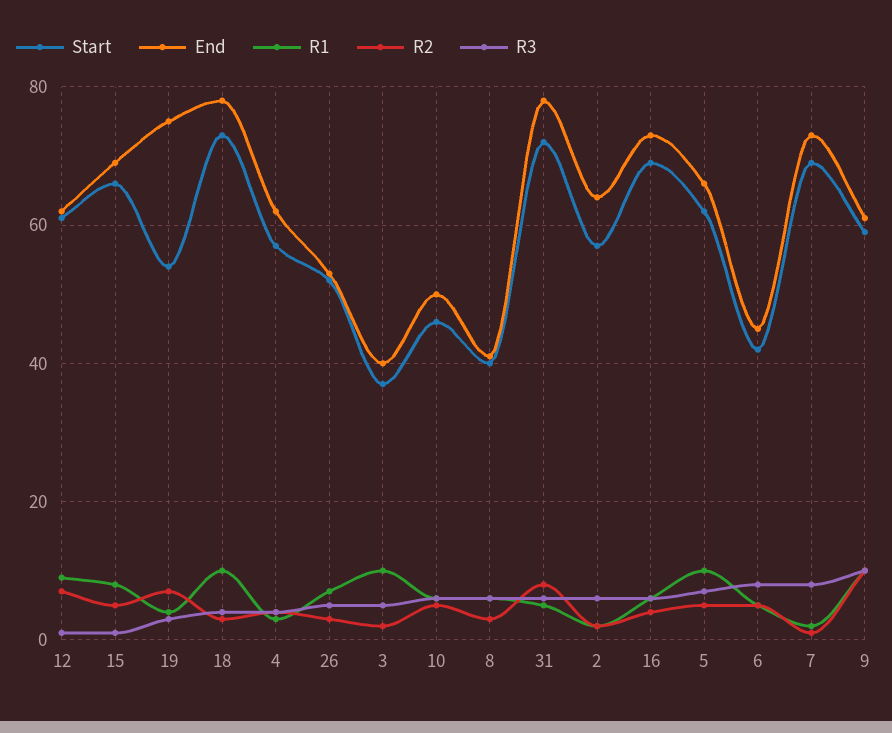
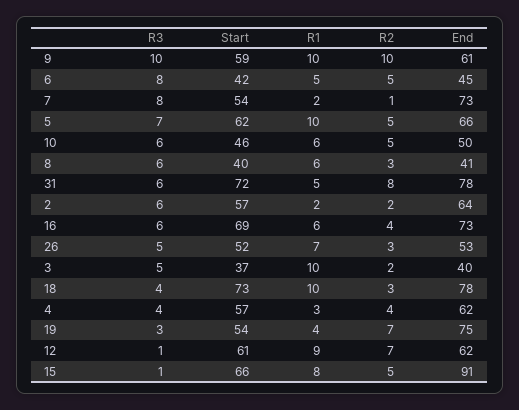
End, 15: 70 -> 91
Start, 7: 70 -> 54

